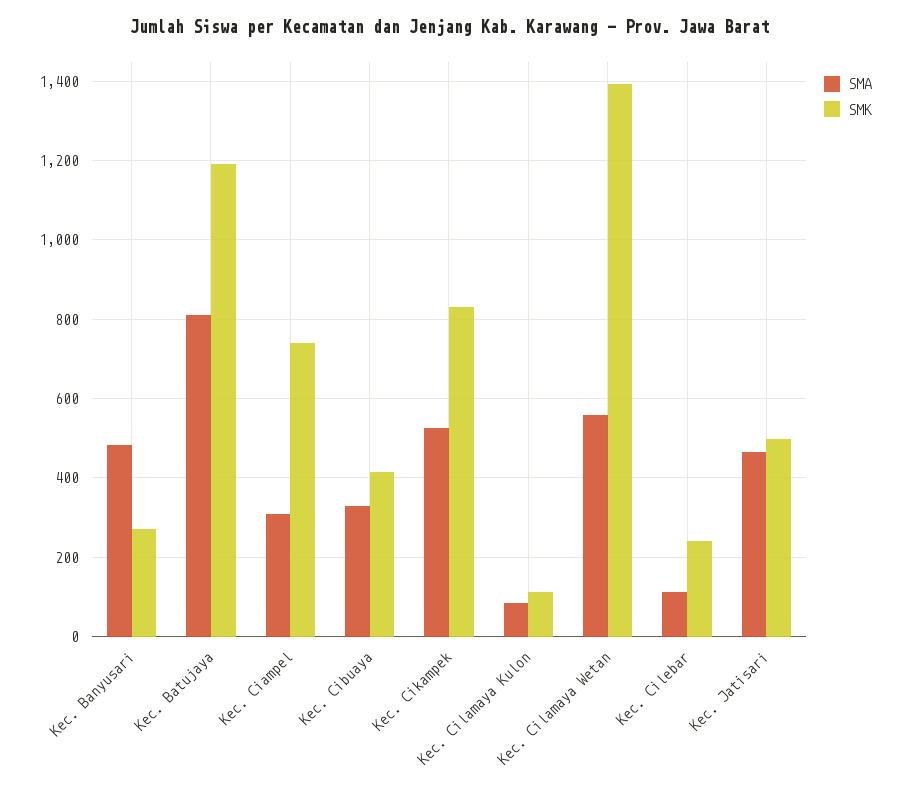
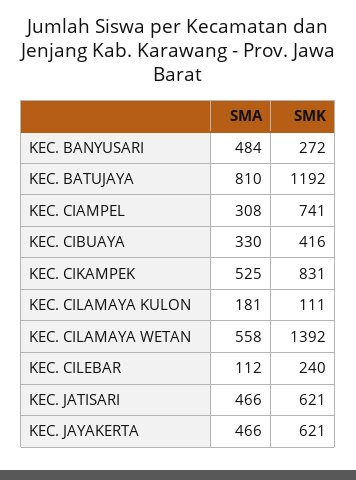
SMA, Kec. Cilamaya Kulon: 80 -> 181
SMK, Kec. Jatisari: 500 -> 621
SMA, KEC. JAYAKERTA: none -> 466
SMK, KEC. JAYAKERTA: none -> 621

